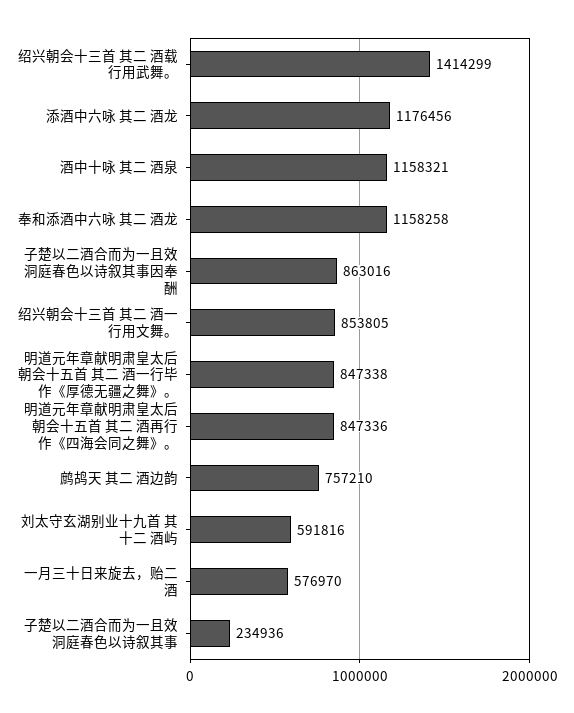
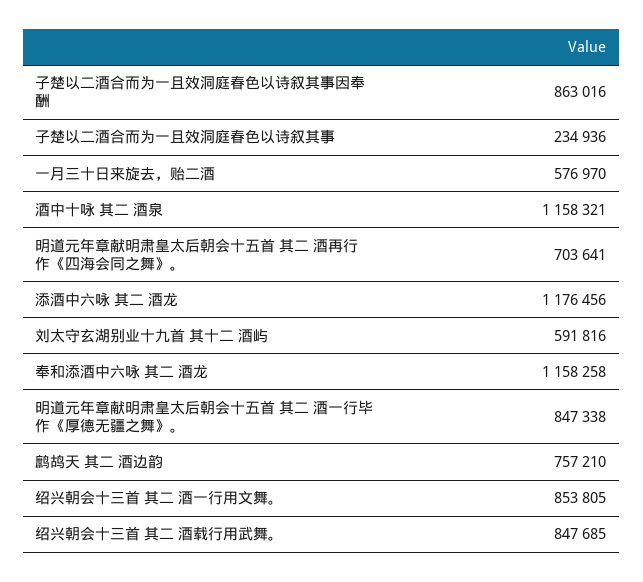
绍兴朝会十三首 其二 酒载行用武舞。: 1414299 -> 847685
明道元年章献明肃皇太后朝会十五首 其二 酒再行作《四海会同之舞》。: 847336 -> 703641

